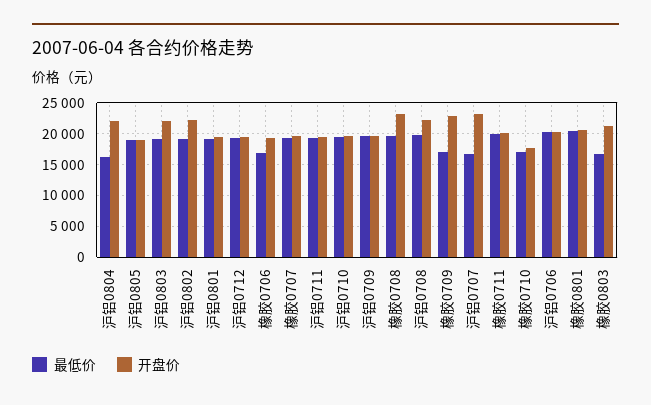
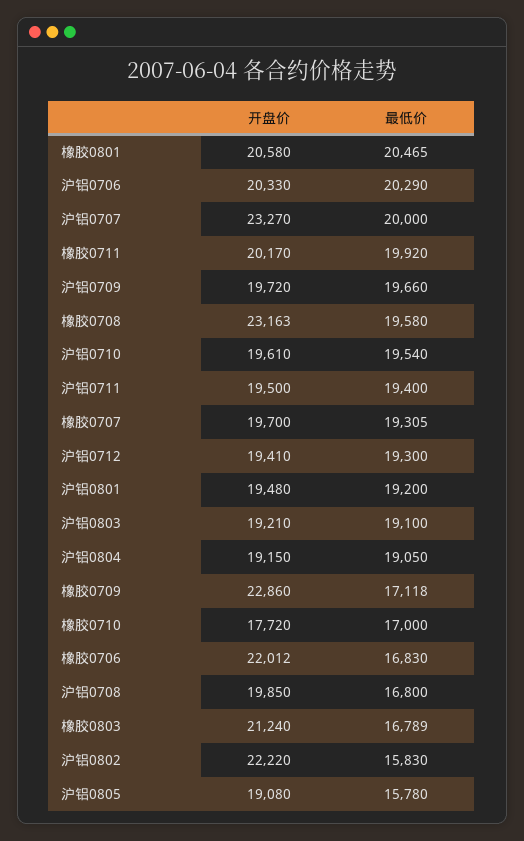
最低价, 沪铝0804: 16000 -> 19050
开盘价, 沪铝0804: 22000 -> 19150
最低价, 沪铝0805: 19000 -> 15780
开盘价, 沪铝0803: 22000 -> 19210
最低价, 沪铝0802: 19000 -> 15830
开盘价, 橡胶0706: 19000 -> 22012
最低价, 沪铝0708: 20000 -> 16800
开盘价, 沪铝0708: 22000 -> 19850
最低价, 沪铝0707: 17000 -> 20000

